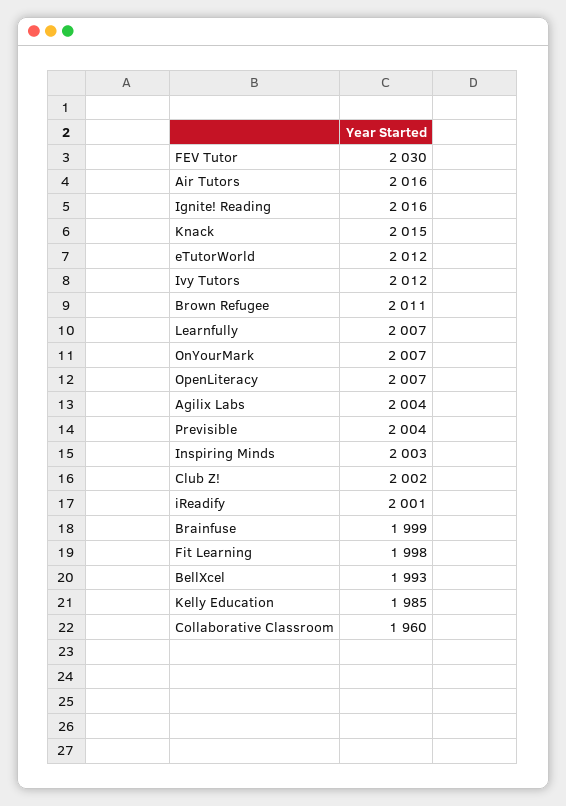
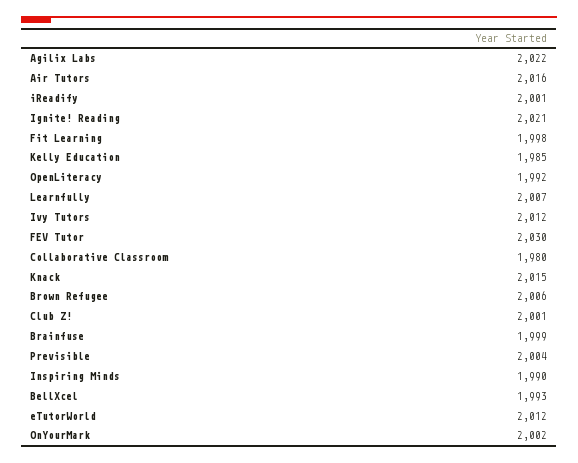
Ignite! Reading: 2016 -> 2021
Brown Refugee: 2011 -> 2006
OnYourMark: 2007 -> 2002
OpenLiteracy: 2007 -> 1992
Agilix Labs: 2004 -> 2022
Inspiring Minds: 2003 -> 1990
Club Z!: 2002 -> 2001
Collaborative Classroom: 1960 -> 1980

